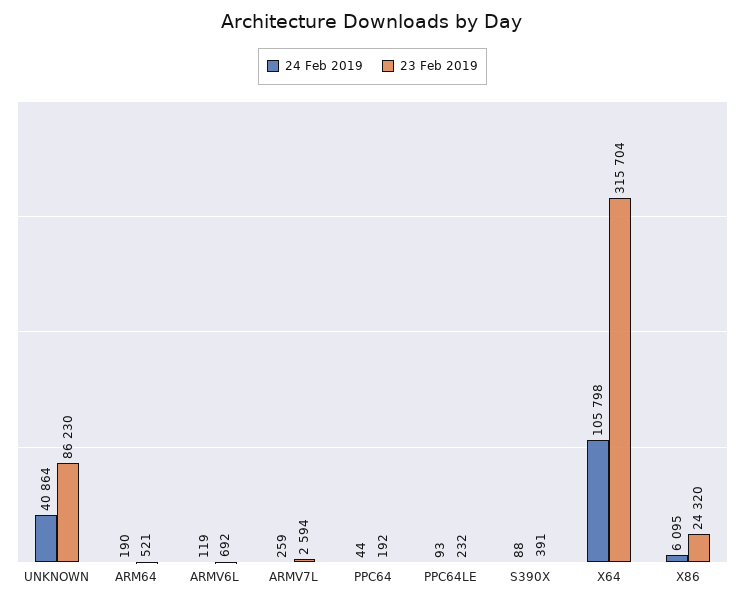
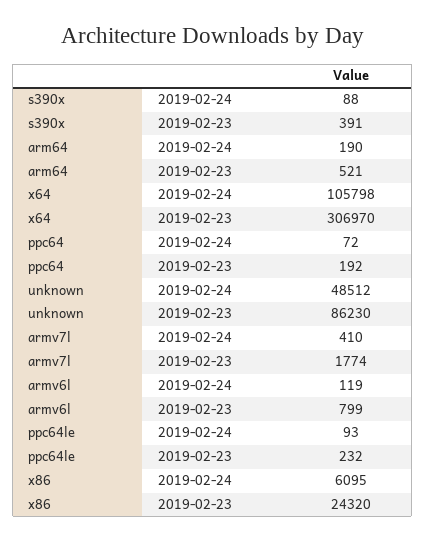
24 Feb 2019, UNKNOWN: 40864 -> 48512
23 Feb 2019, ARMV6L: 692 -> 799
24 Feb 2019, ARMV7L: 259 -> 410
23 Feb 2019, ARMV7L: 2594 -> 1774
24 Feb 2019, PPC64: 44 -> 72
23 Feb 2019, X64: 315704 -> 306970

